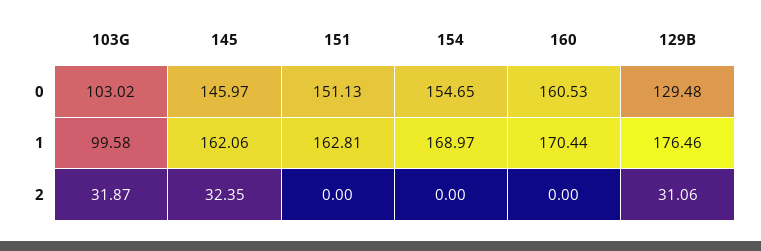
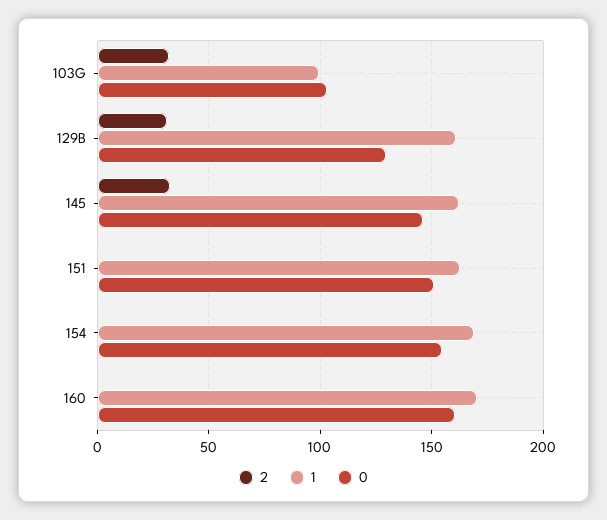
1, 129B: 176.46 -> 160

